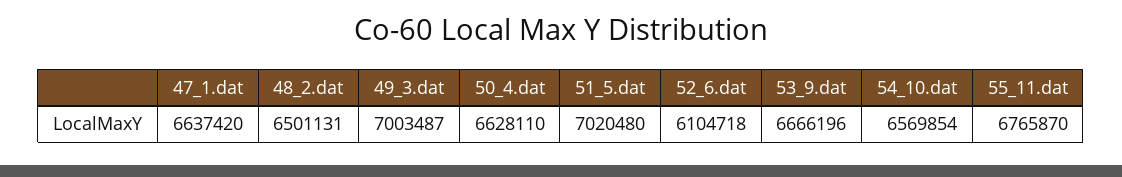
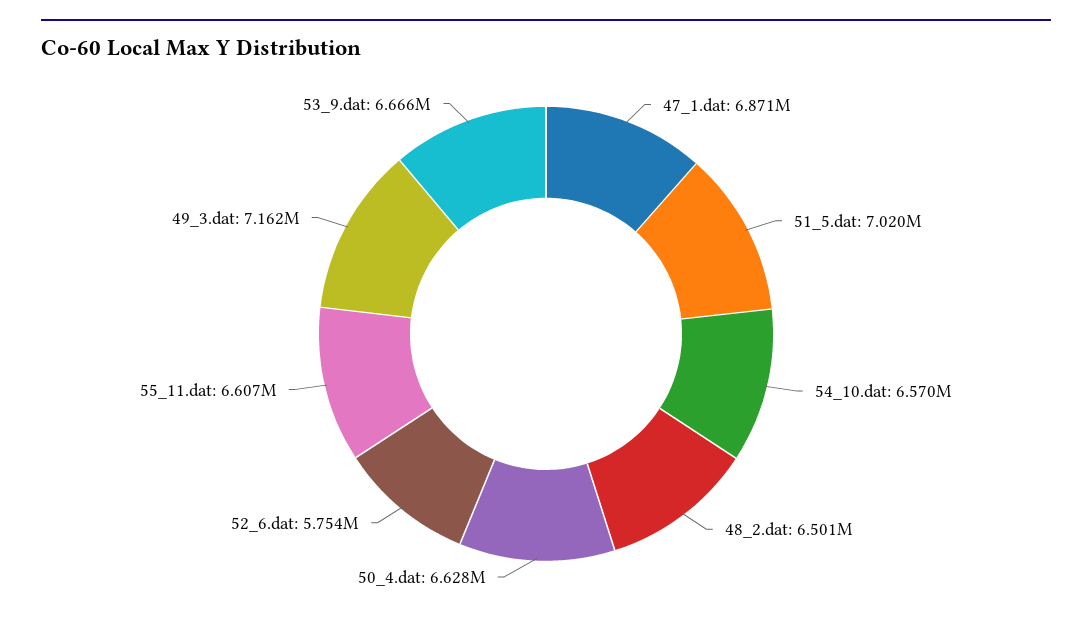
47_1.dat: 6637420 -> 6871000
49_3.dat: 7003487 -> 7162000
52_6.dat: 6104718 -> 5754000
55_11.dat: 6765870 -> 6607000

